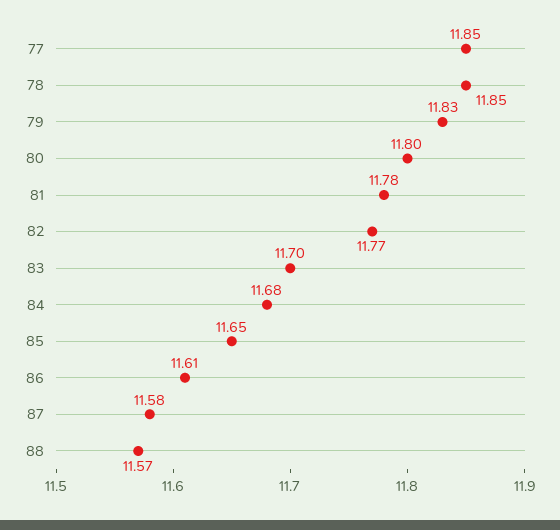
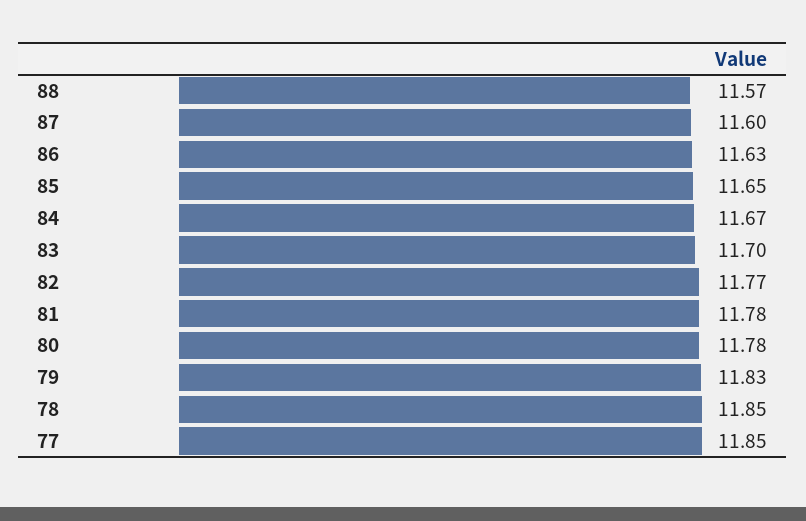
80: 11.8 -> 11.78
84: 11.68 -> 11.67
86: 11.61 -> 11.63
87: 11.58 -> 11.6

